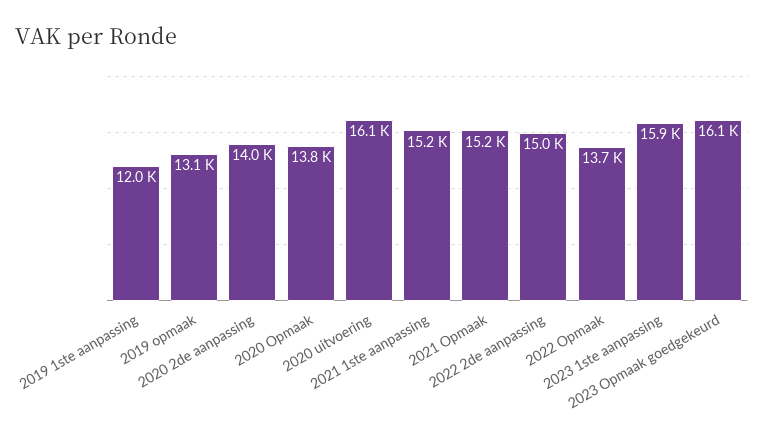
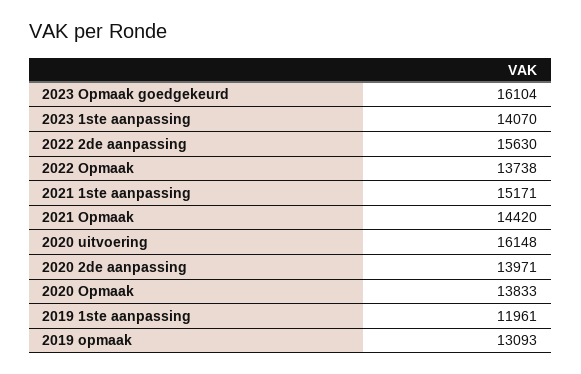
2021 Opmaak: 15200 -> 14420
2022 2de aanpassing: 15000 -> 15630
2023 1ste aanpassing: 15900 -> 14070

